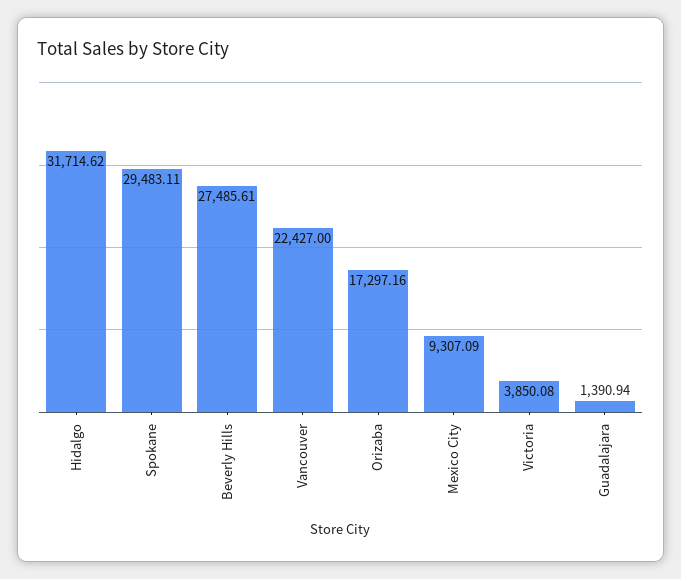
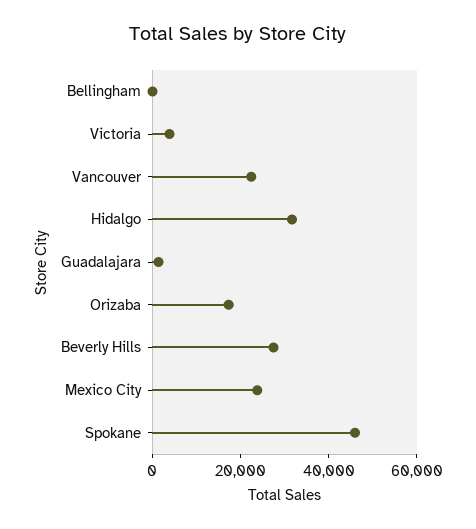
Spokane: 29483.11 -> 45000
Mexico City: 9307.09 -> 25000
Bellingham: none -> 0

